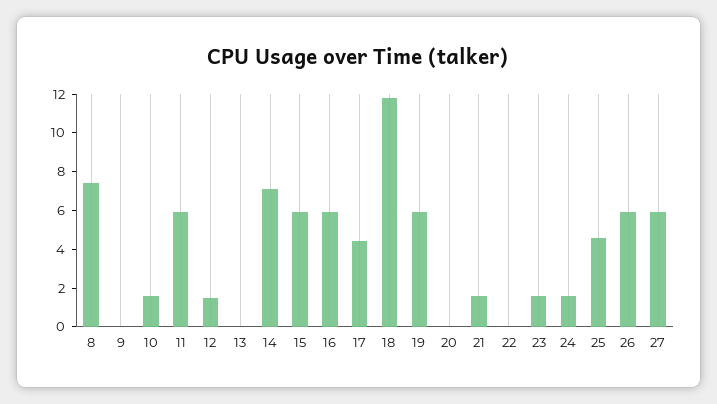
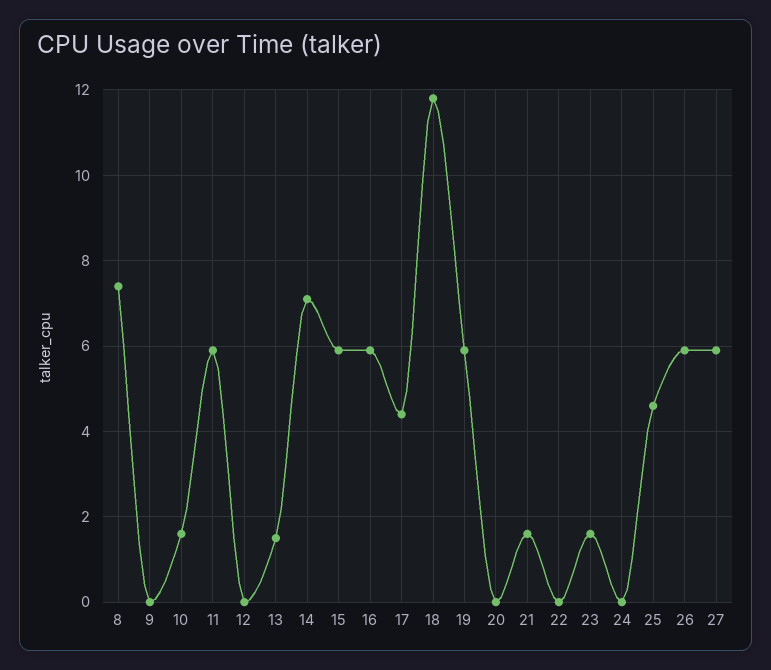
12: 1.5 -> 0
13: 0 -> 1.5
24: 1.5 -> 0

